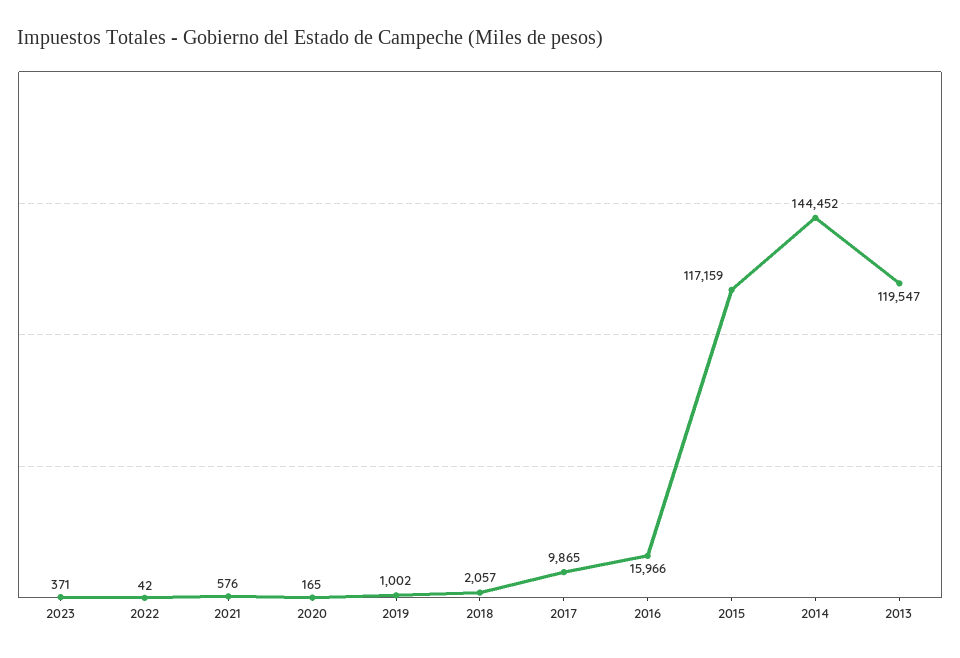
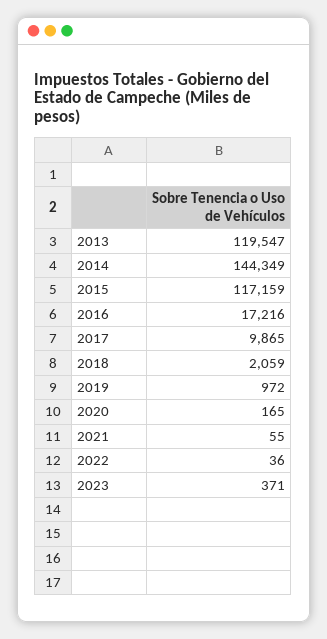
2022: 42 -> 36
2021: 576 -> 55
2019: 1002 -> 972
2018: 2057 -> 2059
2016: 15966 -> 17216
2014: 144452 -> 144349

